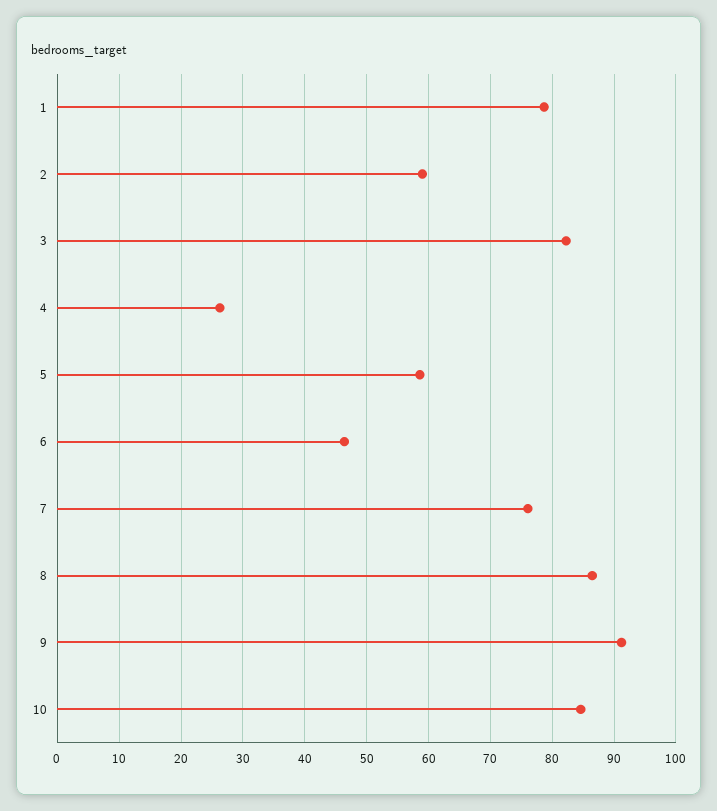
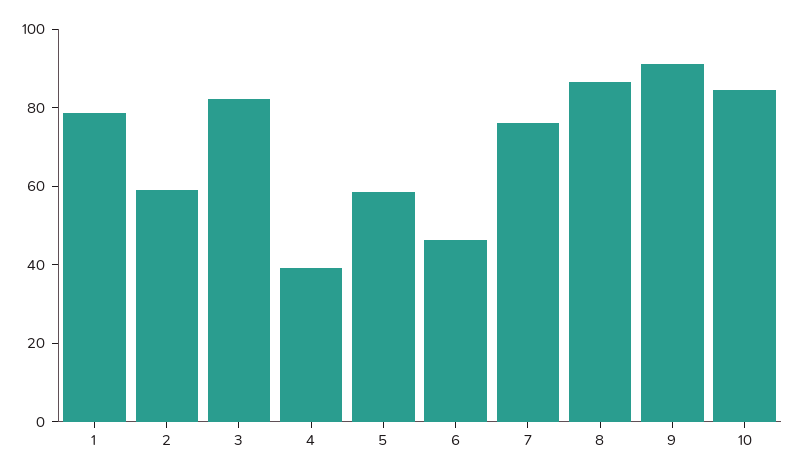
4: 26 -> 40

